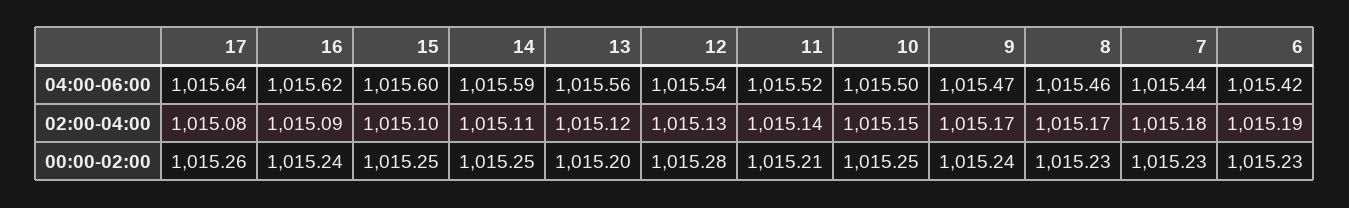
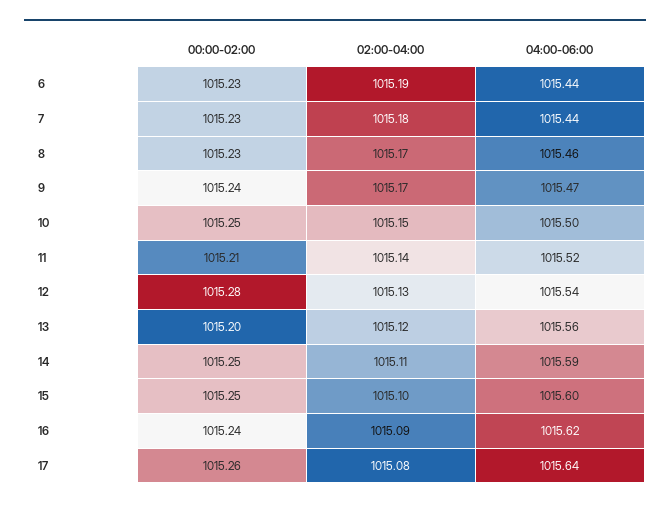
6, 04:00-06:00: 1015.42 -> 1015.44

